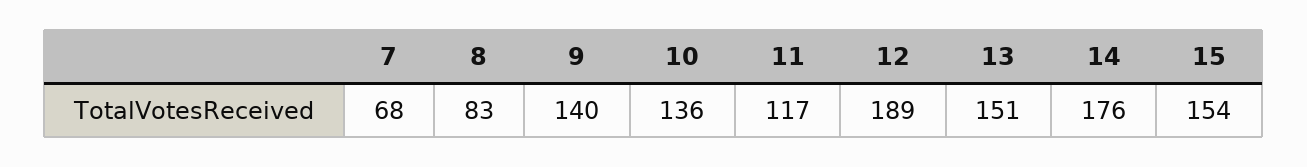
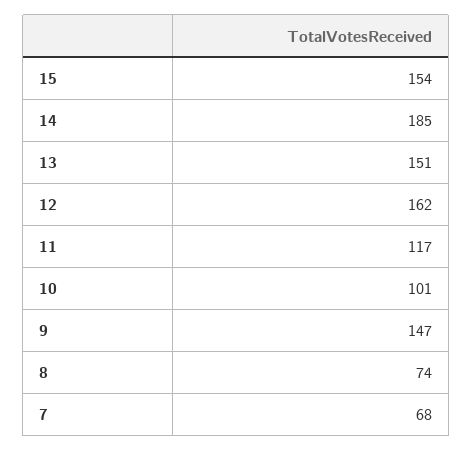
8: 83 -> 74
9: 140 -> 147
10: 136 -> 101
12: 189 -> 162
14: 176 -> 185

